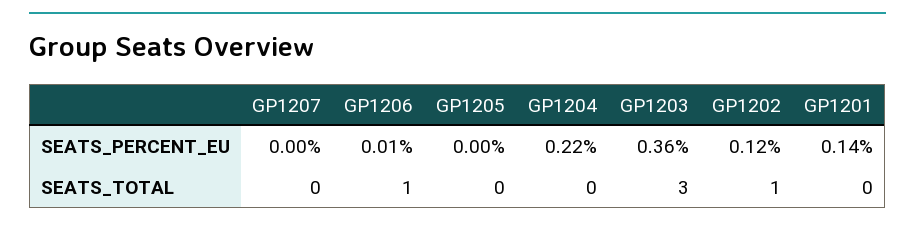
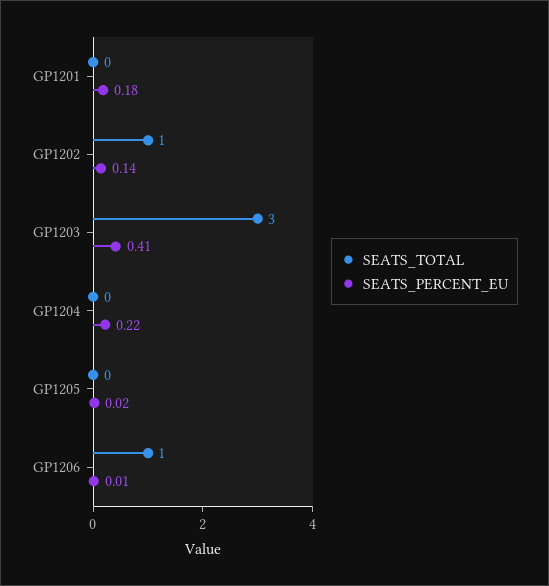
SEATS_PERCENT_EU, GP1207: 0 -> none
SEATS_PERCENT_EU, GP1205: 0 -> 0.02
SEATS_PERCENT_EU, GP1203: 0.36 -> 0.41
SEATS_PERCENT_EU, GP1202: 0.12 -> 0.14
SEATS_PERCENT_EU, GP1201: 0.14 -> 0.18
SEATS_TOTAL, GP1207: 0 -> none

